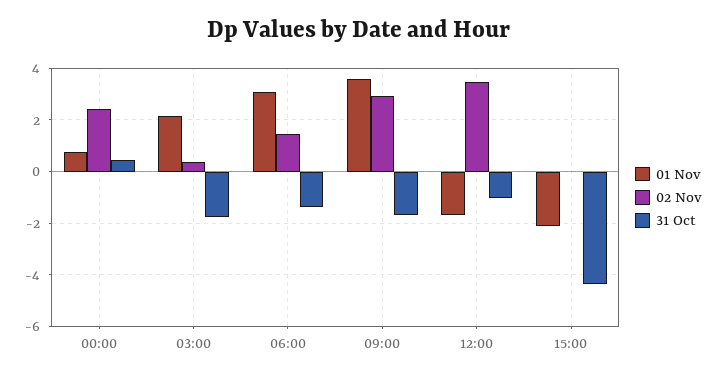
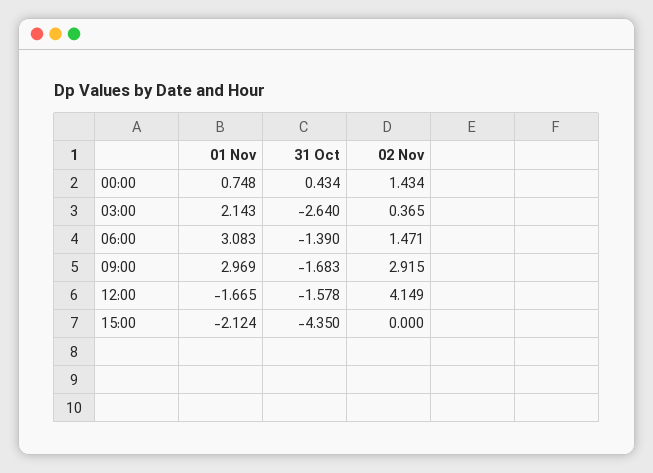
02 Nov, 00:00: 2.5 -> 1.434
31 Oct, 03:00: -1.75 -> -2.64
01 Nov, 09:00: 3.5 -> 2.969
02 Nov, 12:00: 3.5 -> 4.149
31 Oct, 12:00: -1 -> -1.578

